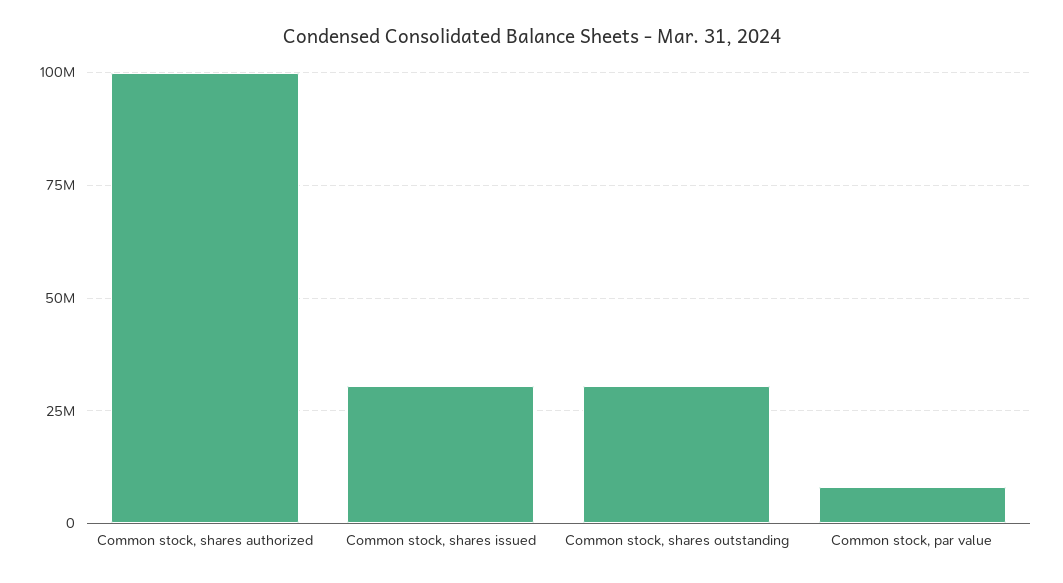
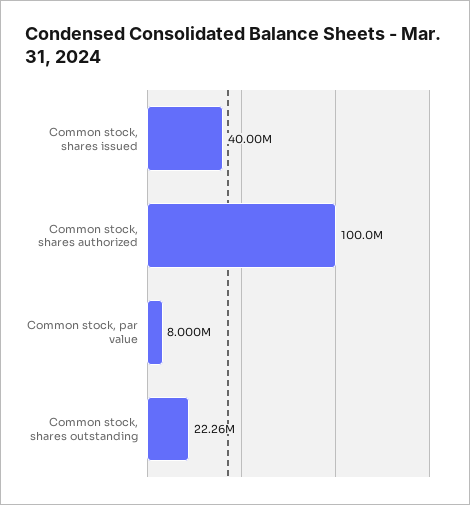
Common stock, shares issued: 30000000 -> 40000000
Common stock, shares outstanding: 30000000 -> 22260000

